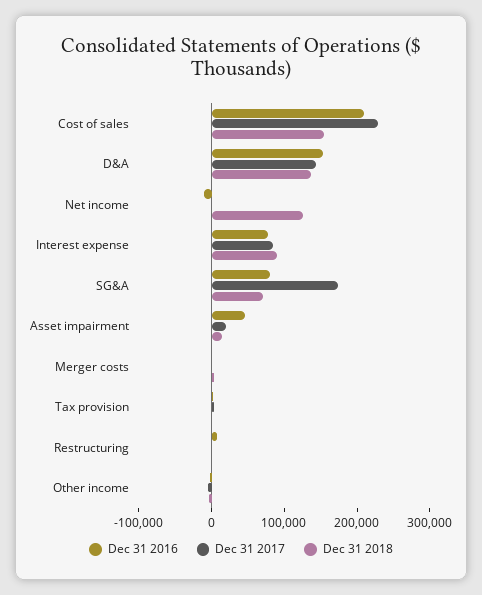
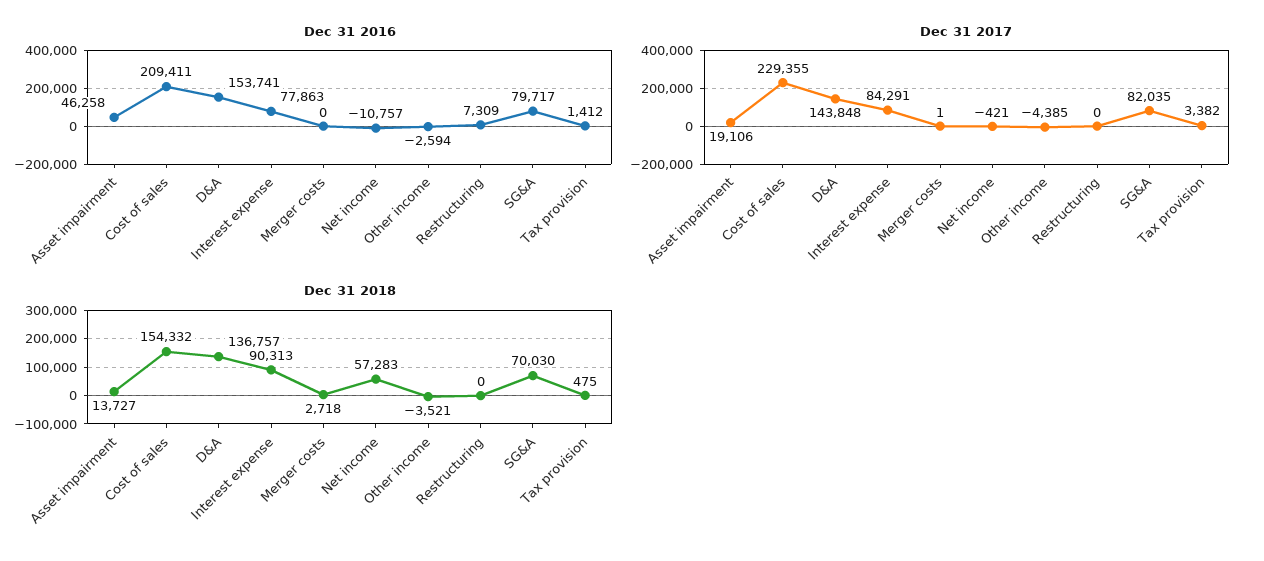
Dec 31 2018, Net income: 120000 -> 57283
Dec 31 2017, SG&A: 180000 -> 82035

